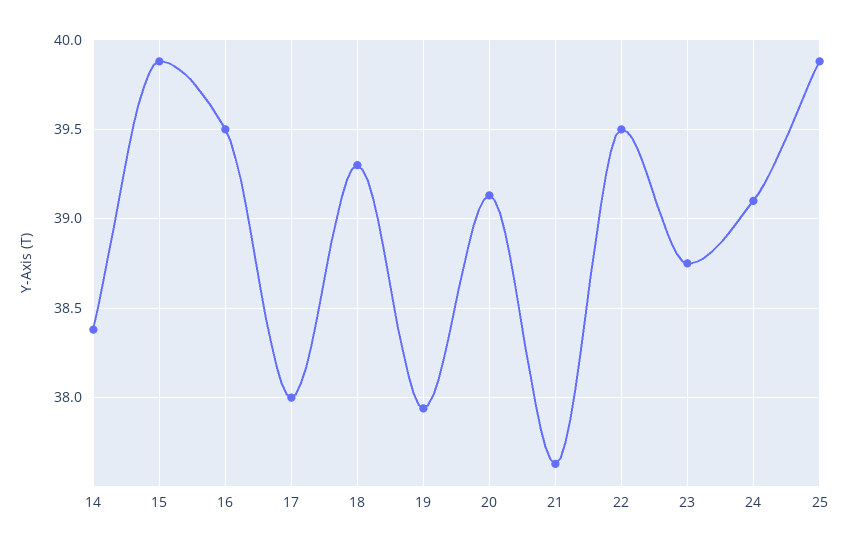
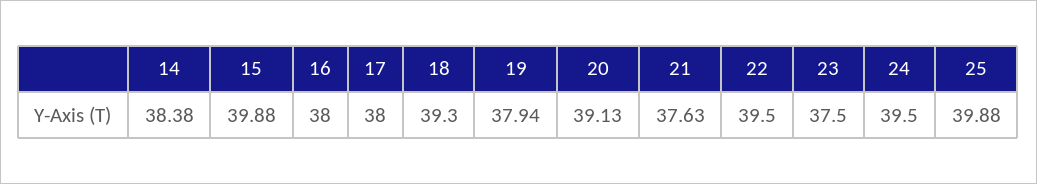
16: 39.5 -> 38
23: 38.75 -> 37.5
24: 39.1 -> 39.5

